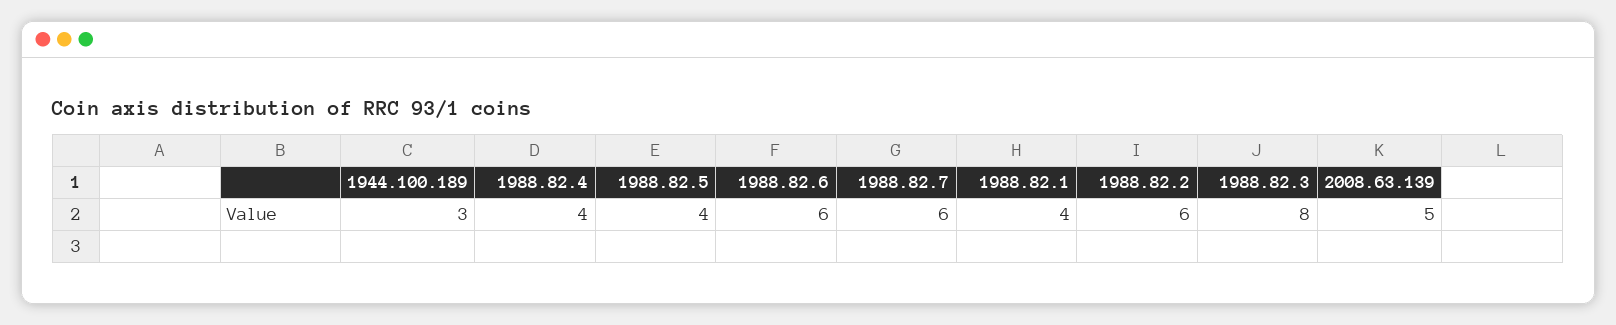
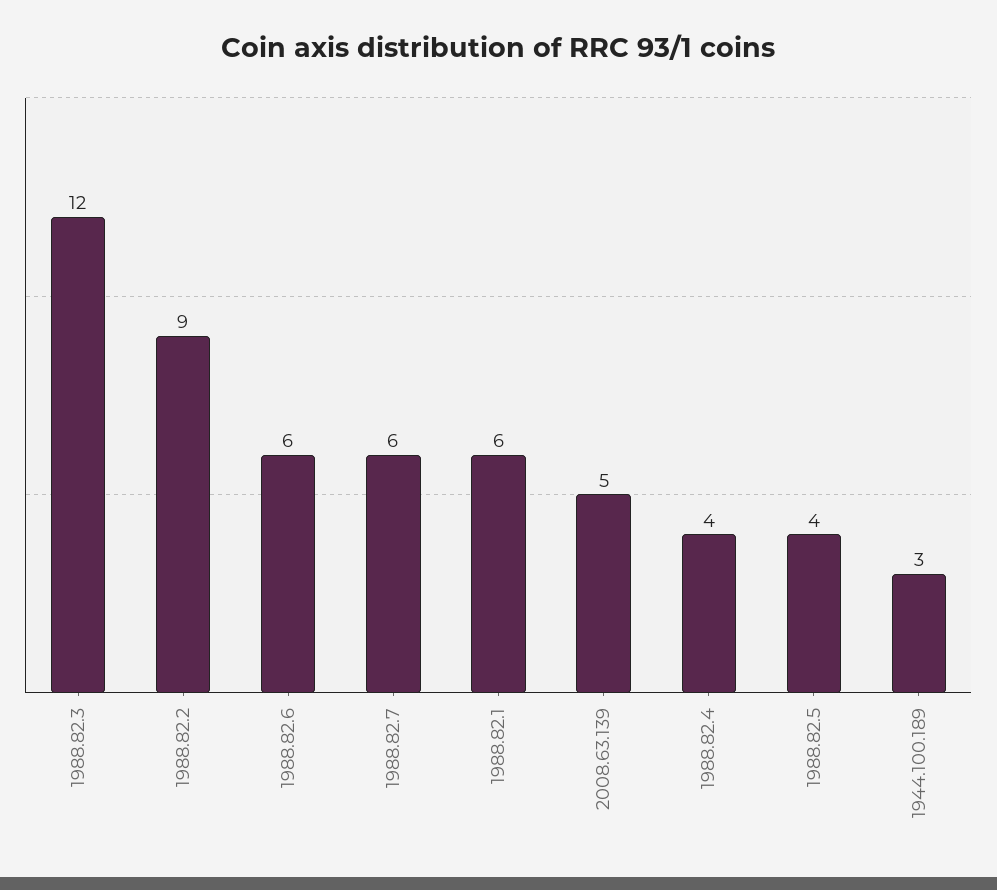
1988.82.1: 4 -> 6
1988.82.2: 6 -> 9
1988.82.3: 8 -> 12

